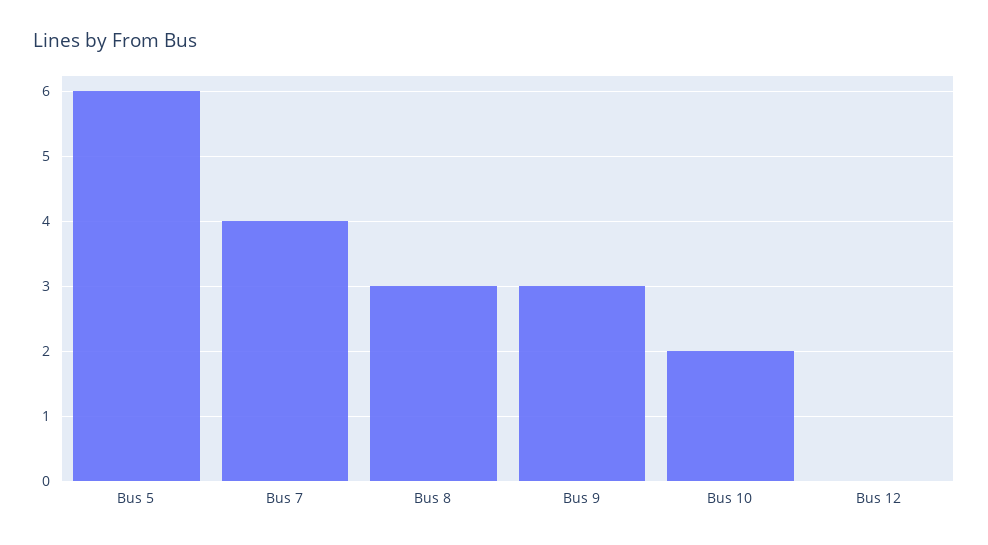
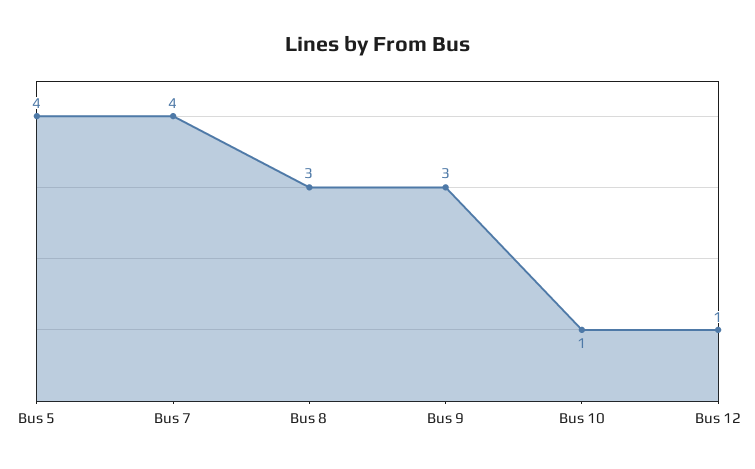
Bus 5: 6 -> 4
Bus 10: 2 -> 1
Bus 12: 0 -> 1

